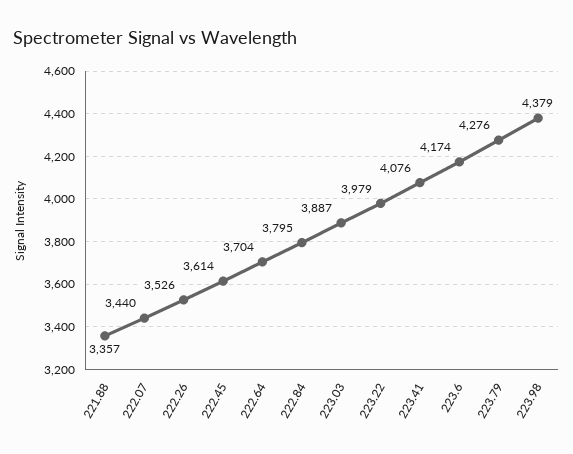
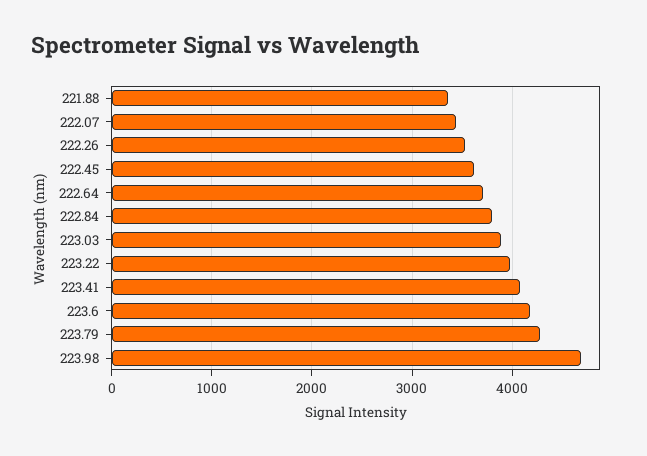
223.98: 4379 -> 4700

